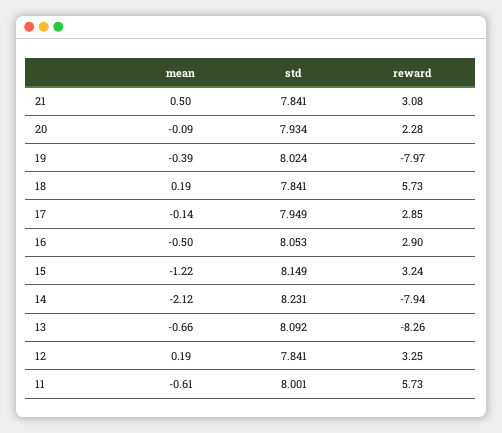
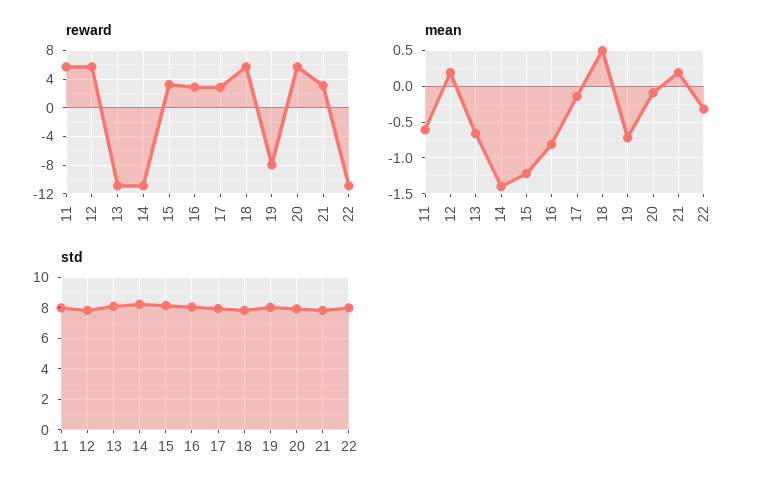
mean, 21: 0.5 -> 0.2
reward, 20: 2.28 -> 6
mean, 19: -0.39 -> -0.7
mean, 18: 0.19 -> 0.5
mean, 16: -0.5 -> -0.8
mean, 14: -2.12 -> -1.4
reward, 14: -7.94 -> -11
reward, 13: -8.26 -> -11
reward, 12: 3.25 -> 6
reward, 22: none -> -11
mean, 22: none -> -0.3
std, 22: none -> 8

